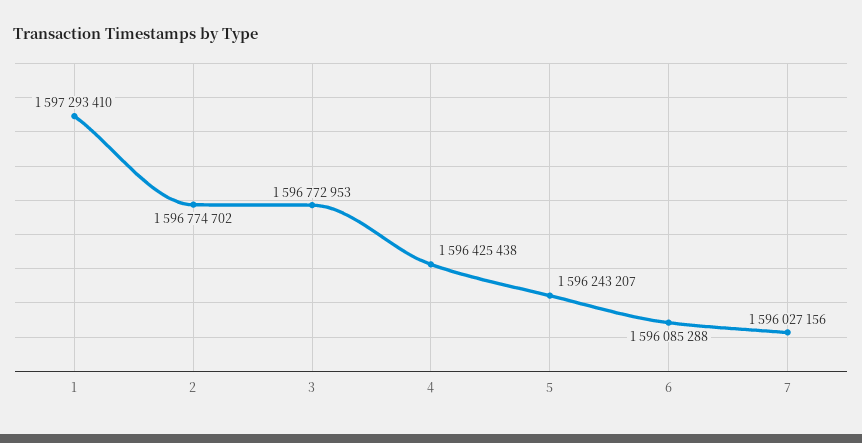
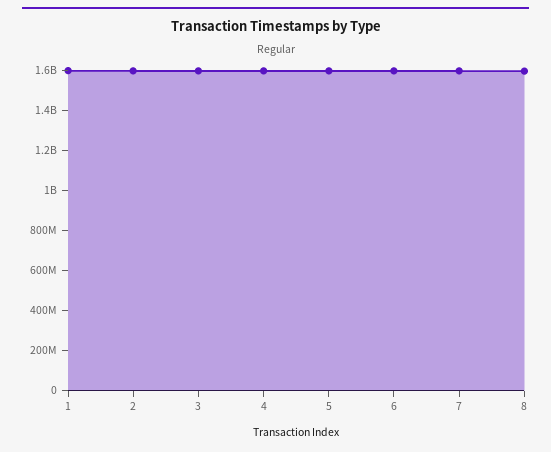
8: none -> 1600000000

